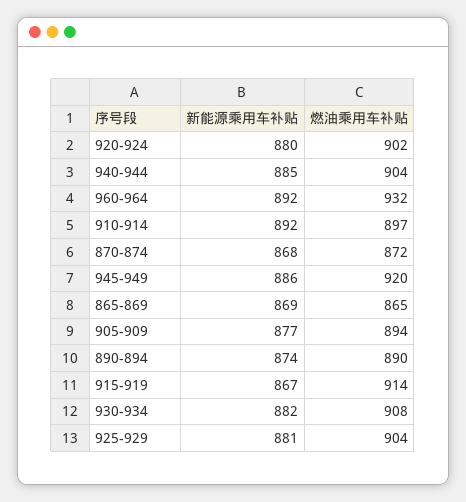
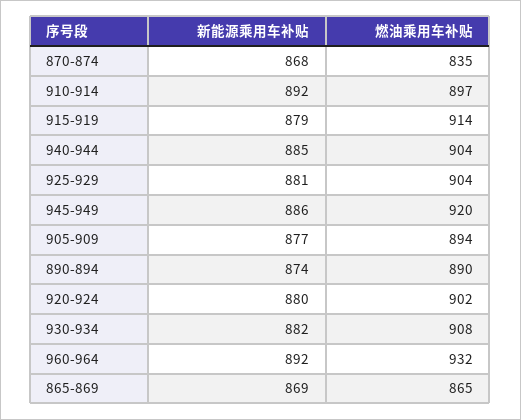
燃油乘用车补贴, 870-874: 872 -> 835
新能源乘用车补贴, 915-919: 867 -> 879

